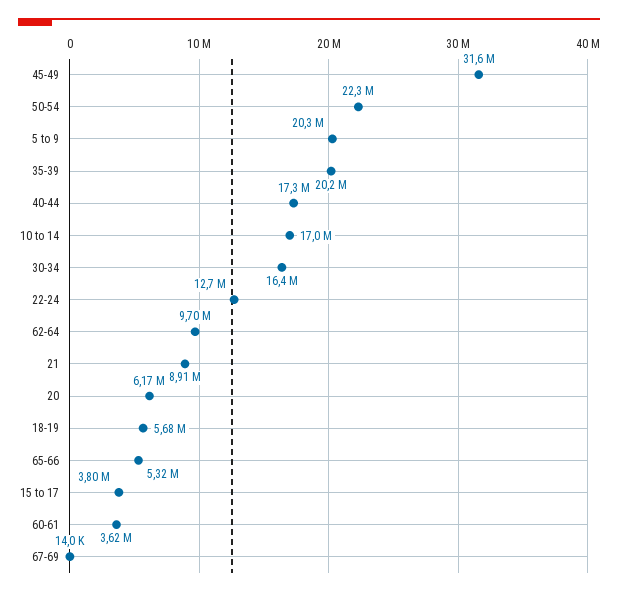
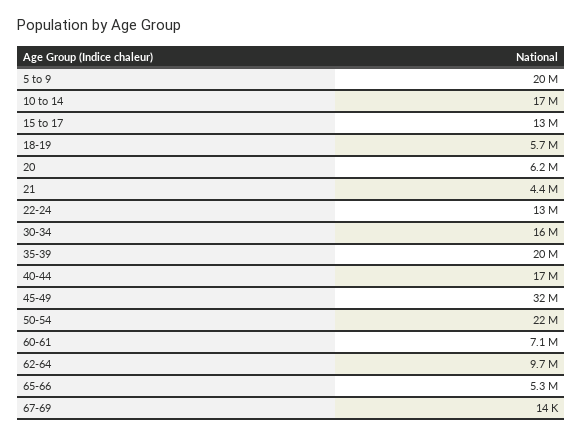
21: 8910000 -> 4400000
15 to 17: 3800000 -> 13000000
60-61: 3620000 -> 7100000

